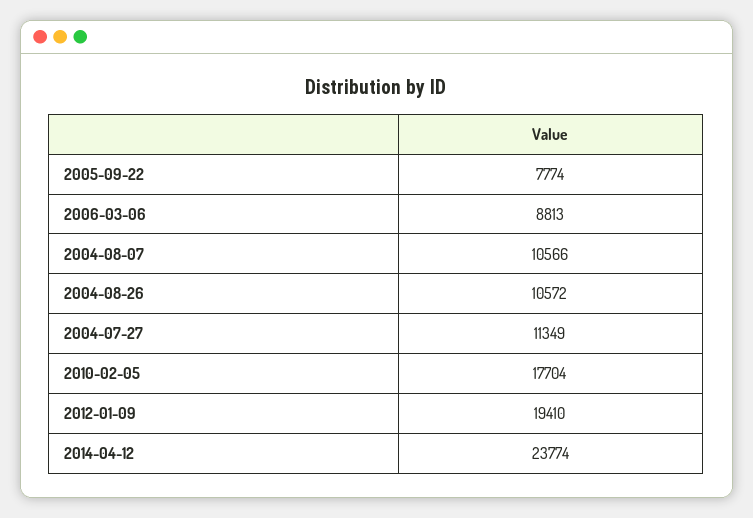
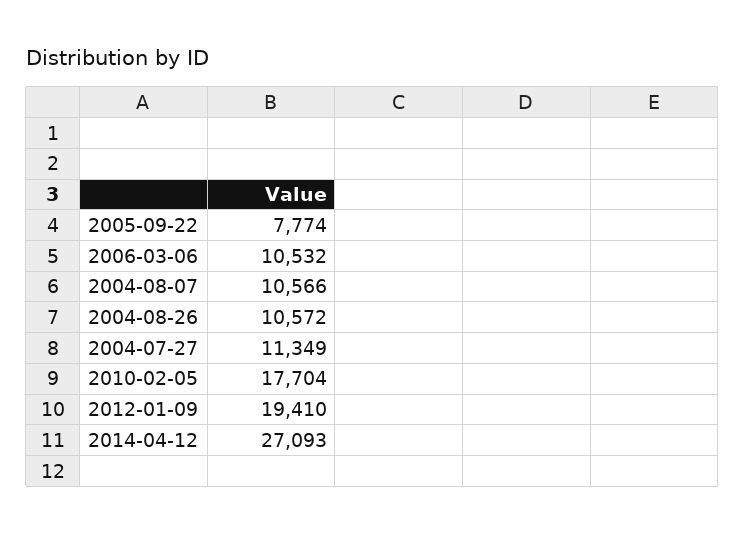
2006-03-06: 8813 -> 10532
2014-04-12: 23774 -> 27093

